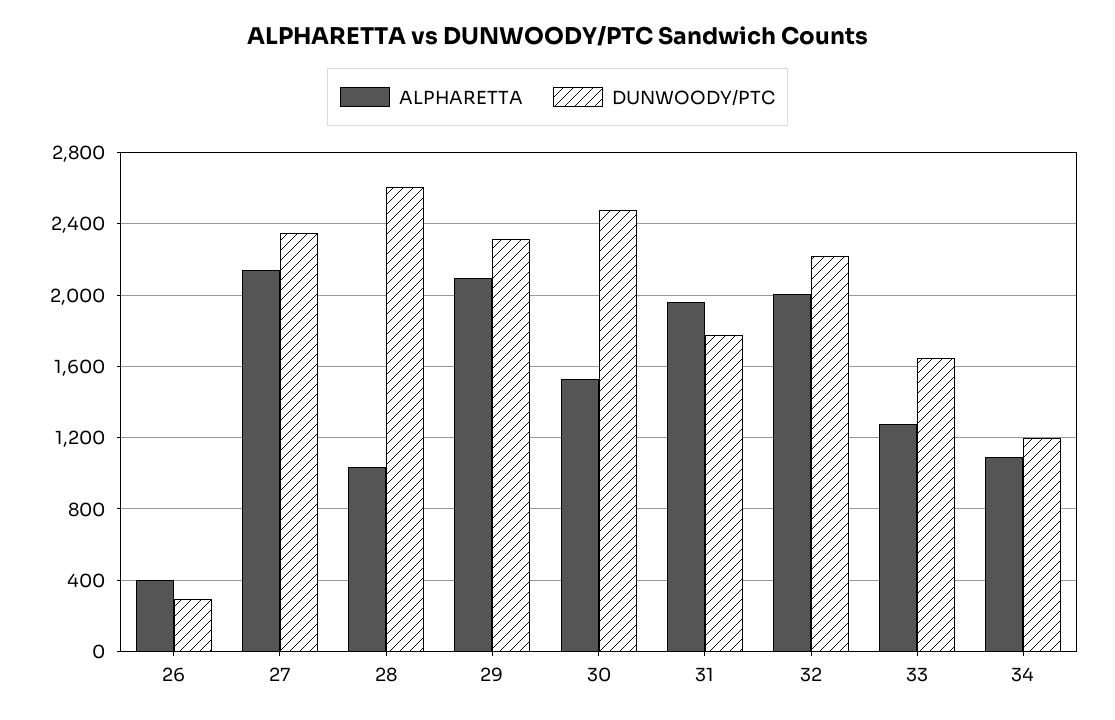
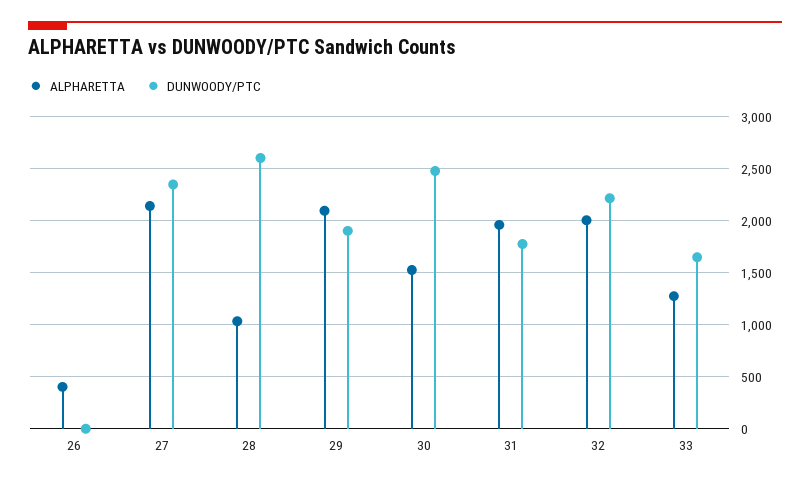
DUNWOODY/PTC, 26: 300 -> 0
DUNWOODY/PTC, 29: 2300 -> 1900
ALPHARETTA, 34: 1100 -> none
DUNWOODY/PTC, 34: 1200 -> none

